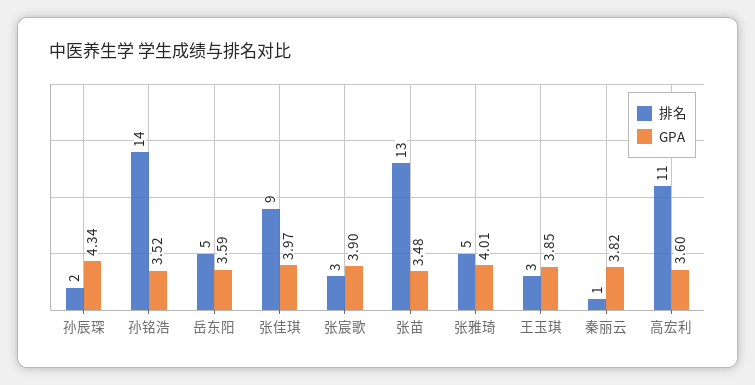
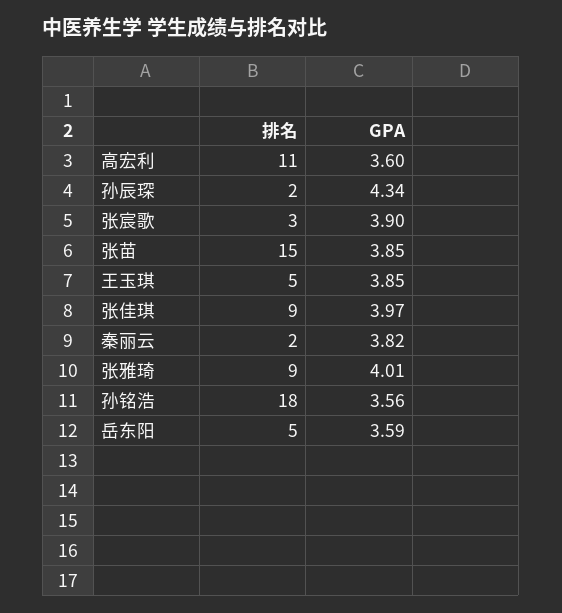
排名, 孙铭浩: 14 -> 18
GPA, 孙铭浩: 3.52 -> 3.56
排名, 张苗: 13 -> 15
GPA, 张苗: 3.48 -> 3.85
排名, 张雅琦: 5 -> 9
排名, 王玉琪: 3 -> 5
排名, 秦丽云: 1 -> 2

